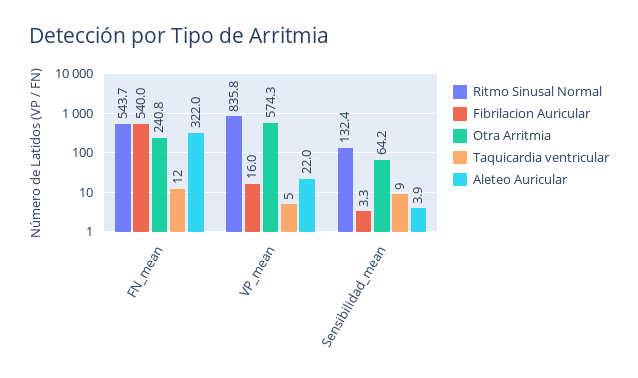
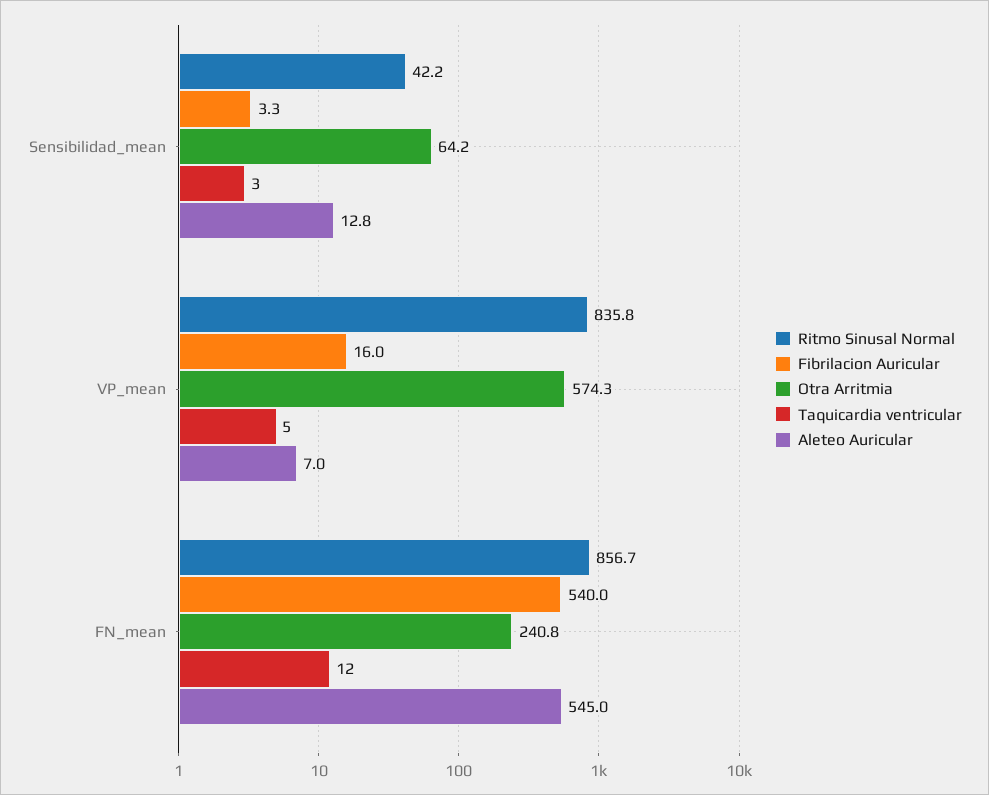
Ritmo Sinusal Normal, FN_mean: 543.7 -> 856.7
Aleteo Auricular, FN_mean: 322 -> 545
Aleteo Auricular, VP_mean: 22 -> 7
Ritmo Sinusal Normal, Sensibilidad_mean: 132.4 -> 42.2
Taquicardia ventricular, Sensibilidad_mean: 9 -> 3
Aleteo Auricular, Sensibilidad_mean: 3.9 -> 12.8

